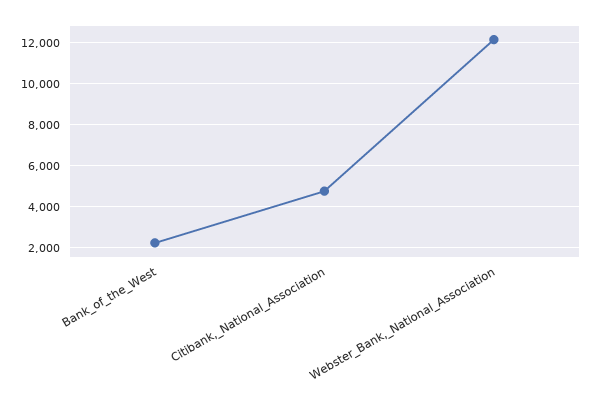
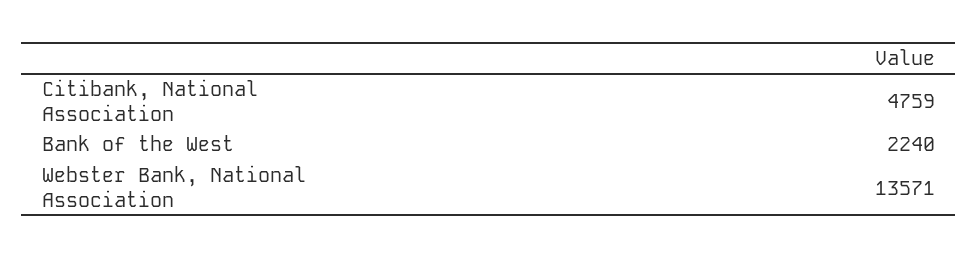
Webster_Bank,_National_Association: 12000 -> 13571

